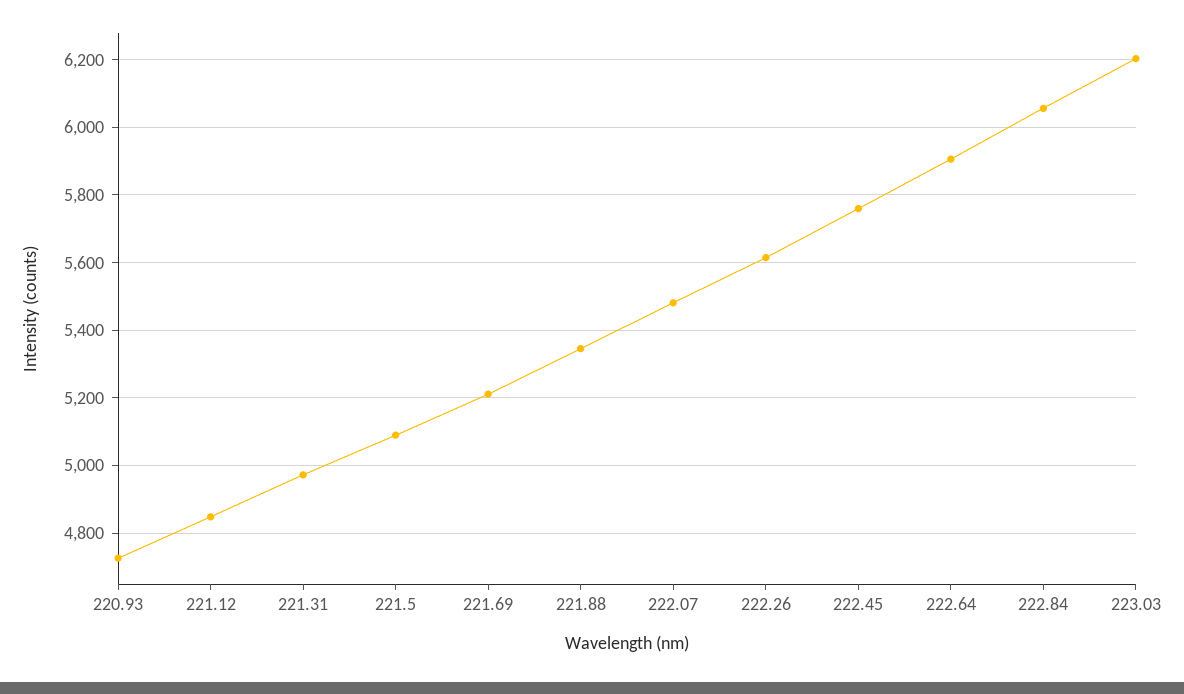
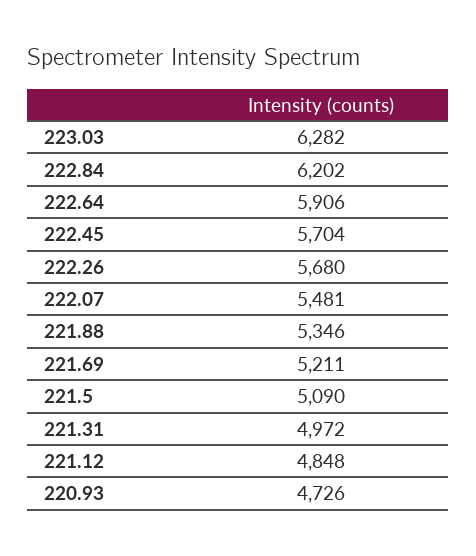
222.26: 5620 -> 5680
222.45: 5760 -> 5704
222.84: 6060 -> 6202
223.03: 6200 -> 6282

